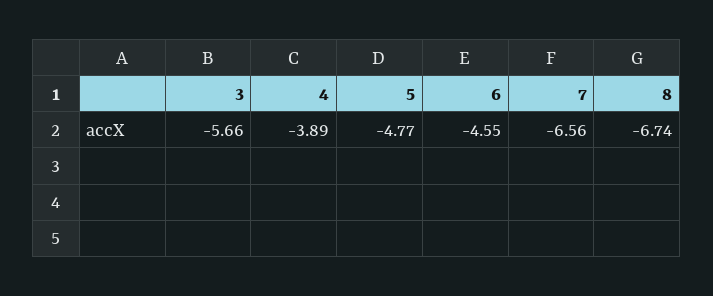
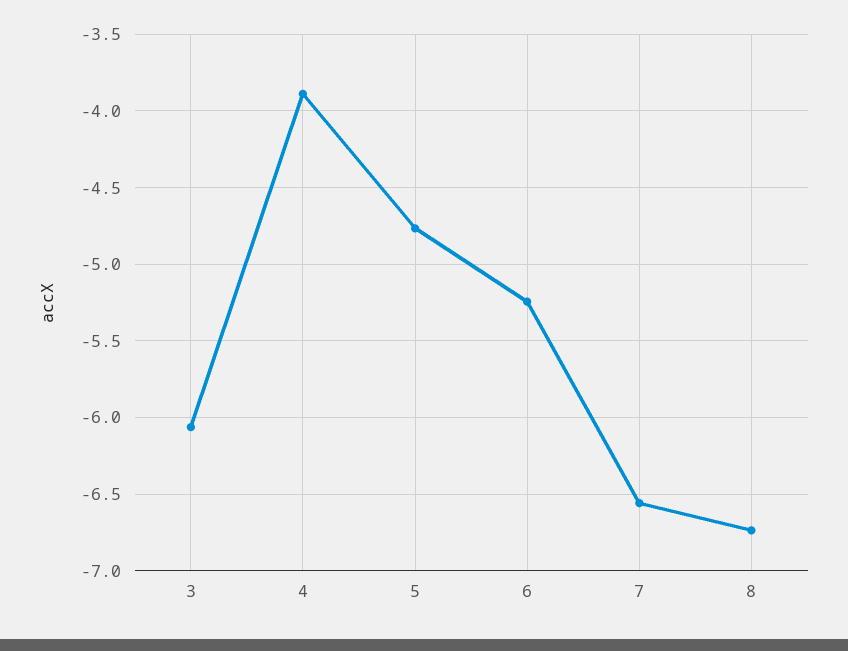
3: -5.66 -> -6.05
6: -4.55 -> -5.25

